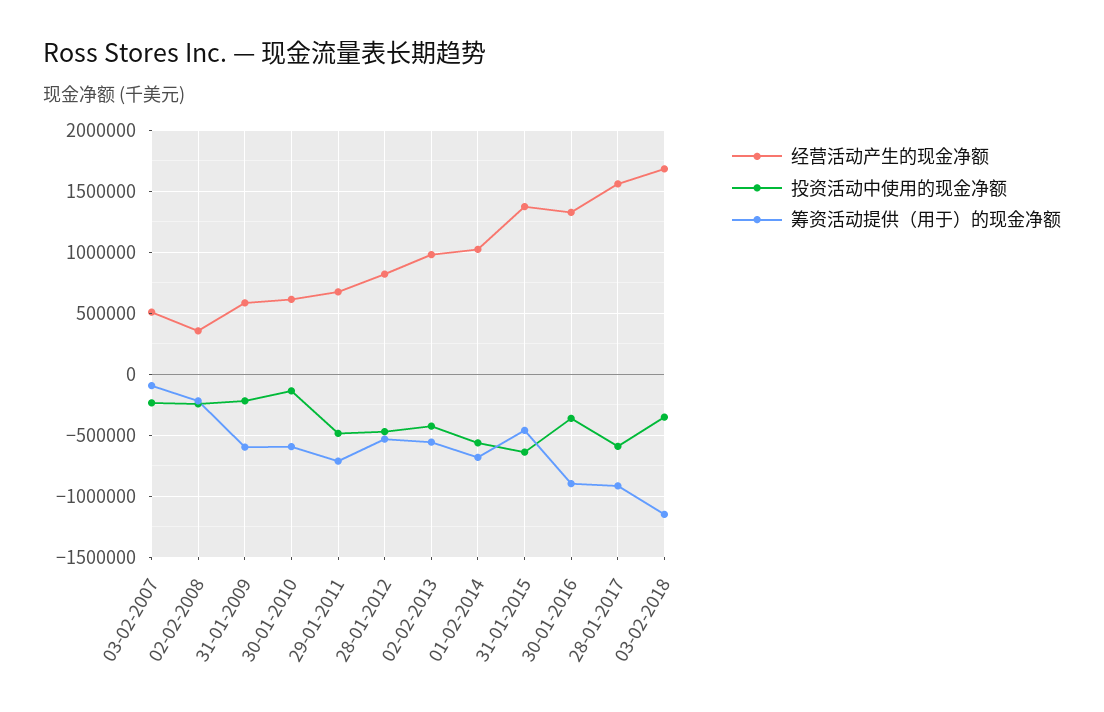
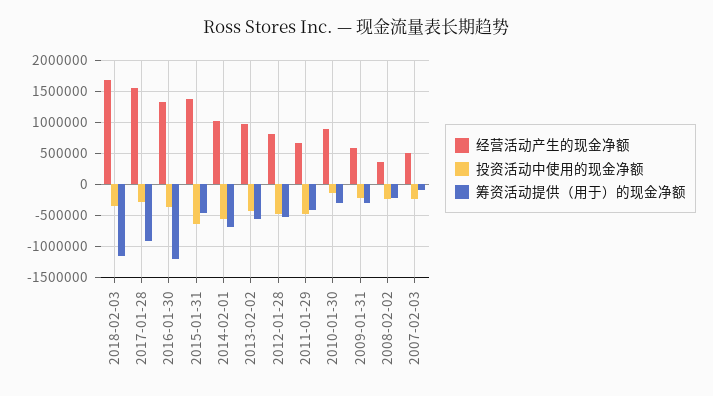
筹资活动提供（用于）的现金净额, 31-01-2009: -600000 -> -300000
经营活动产生的现金净额, 30-01-2010: 600000 -> 900000
筹资活动提供（用于）的现金净额, 30-01-2010: -600000 -> -300000
筹资活动提供（用于）的现金净额, 29-01-2011: -700000 -> -400000
筹资活动提供（用于）的现金净额, 30-01-2016: -900000 -> -1200000
投资活动中使用的现金净额, 28-01-2017: -600000 -> -300000

